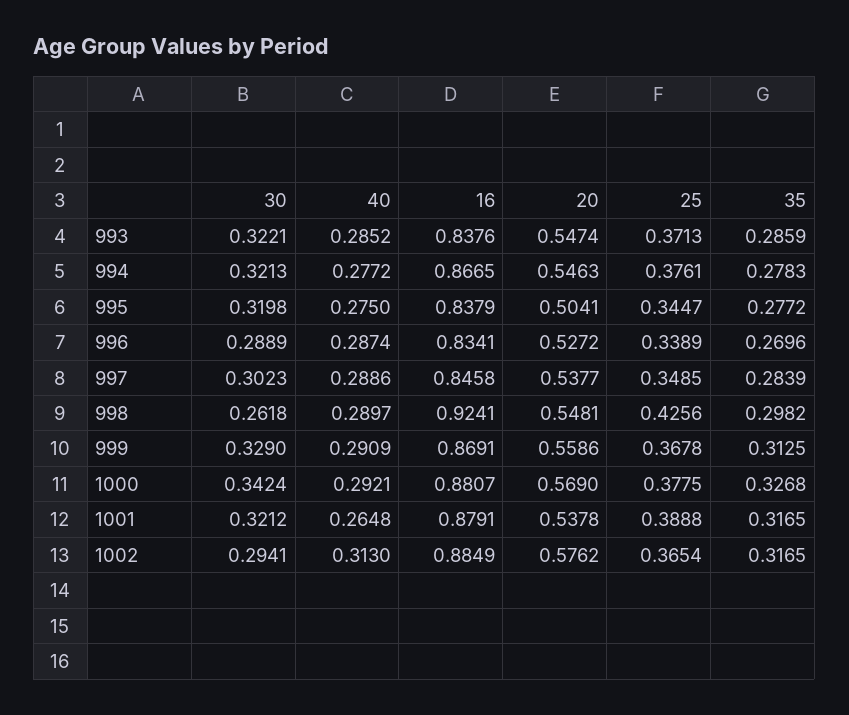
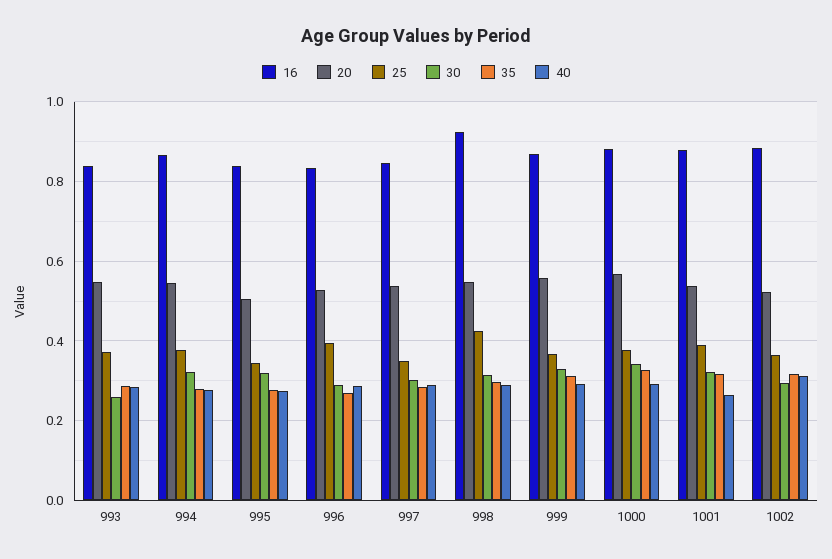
30, 993: 0.3221 -> 0.26
25, 996: 0.3389 -> 0.4
30, 998: 0.2618 -> 0.32
20, 1002: 0.5762 -> 0.52

